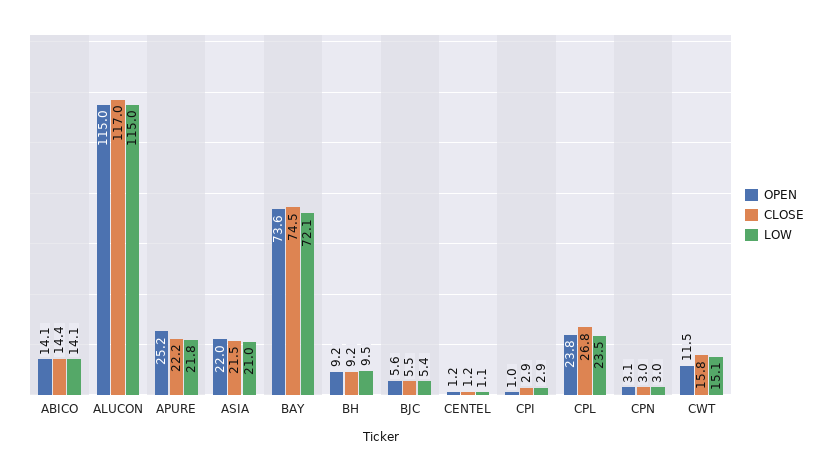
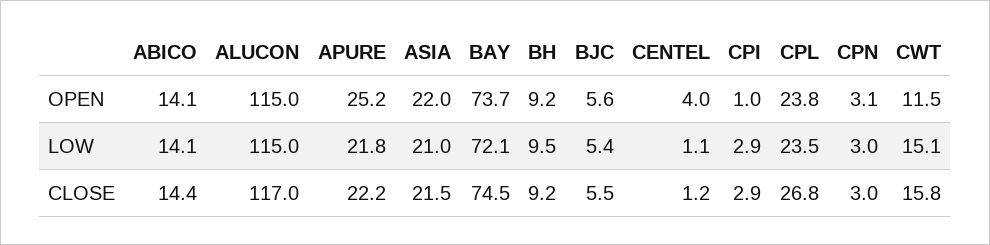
OPEN, BAY: 73.6 -> 73.7
OPEN, CENTEL: 1.2 -> 4

